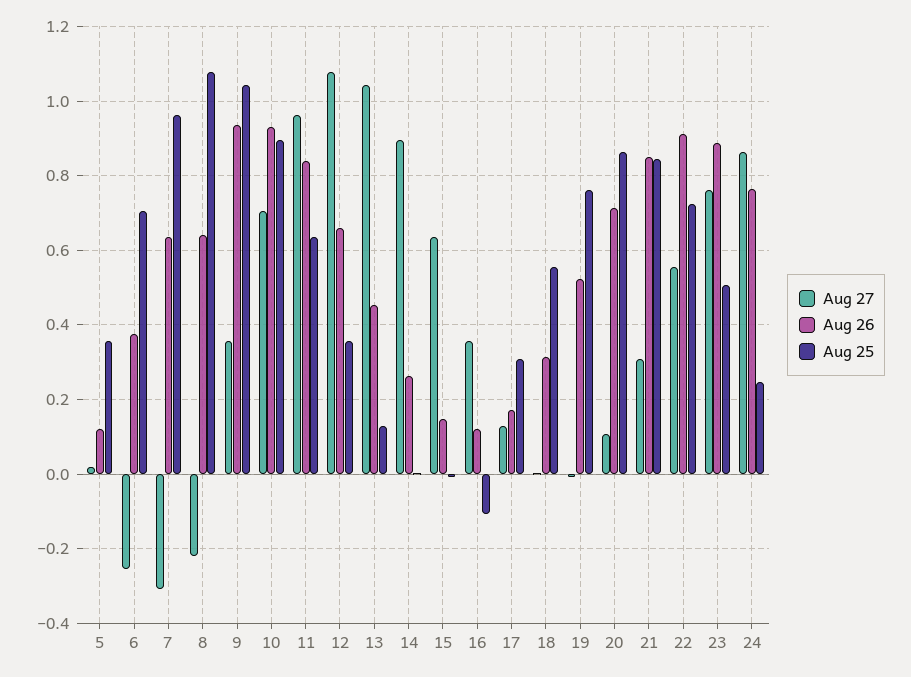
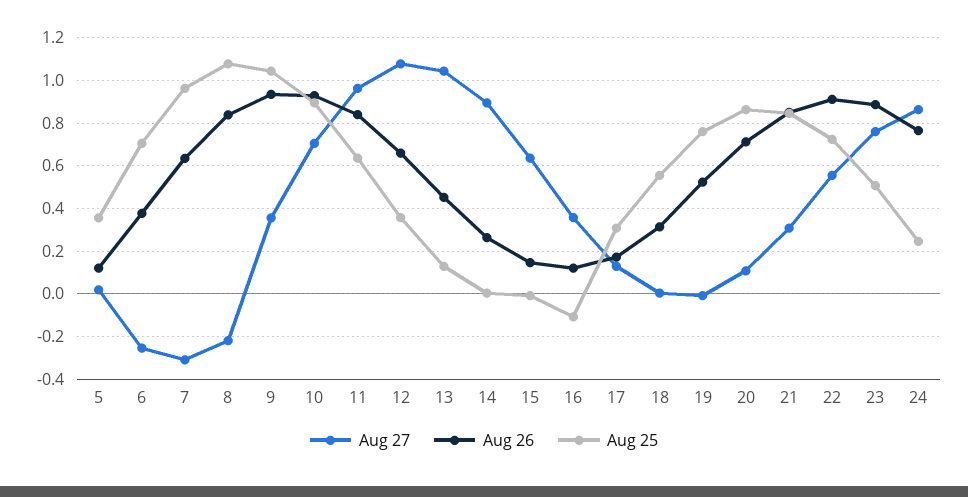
Aug 26, 8: 0.64 -> 0.85

